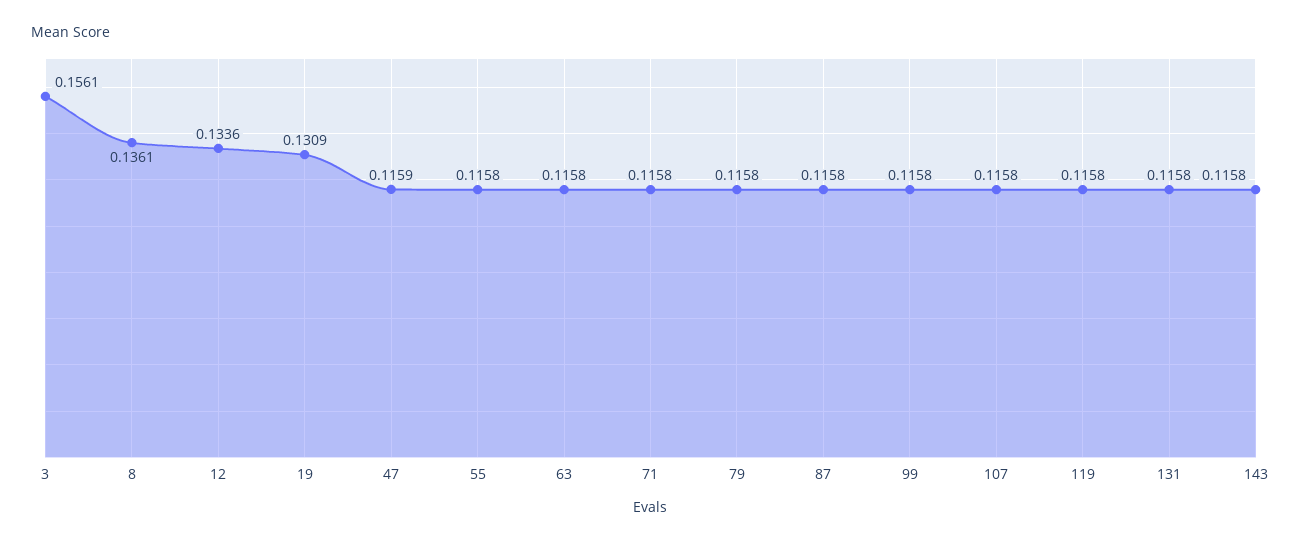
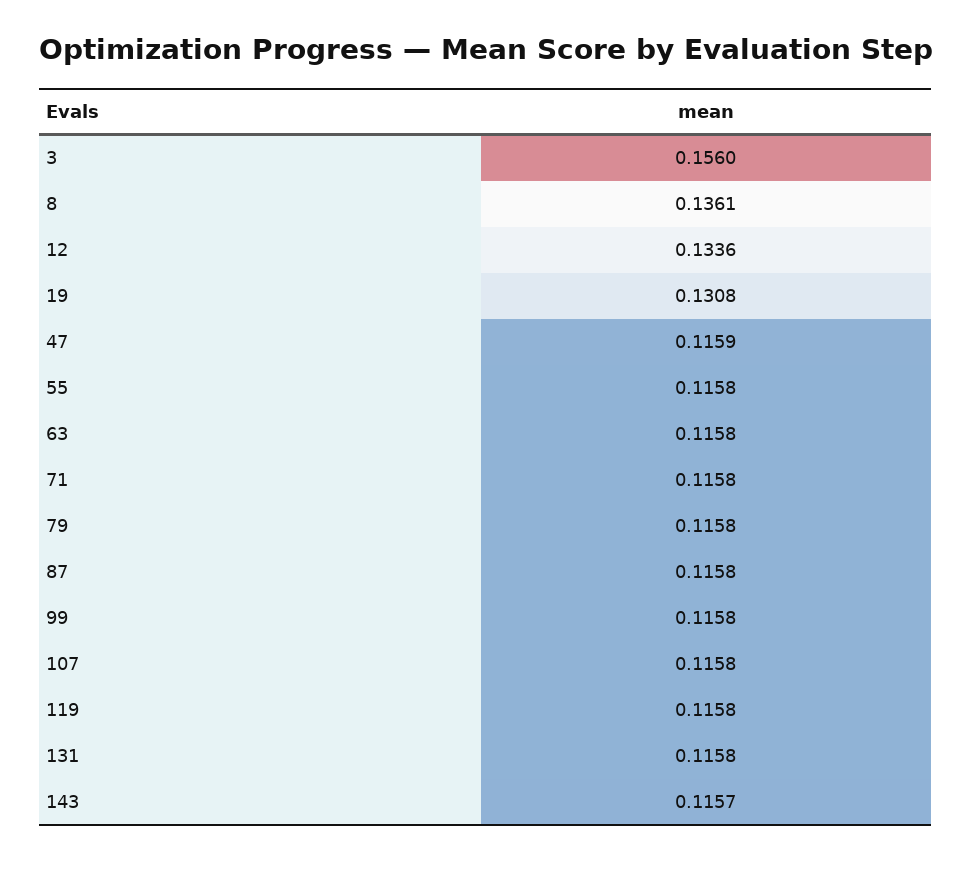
3: 0.1561 -> 0.156
19: 0.1309 -> 0.1308
143: 0.1158 -> 0.1157

